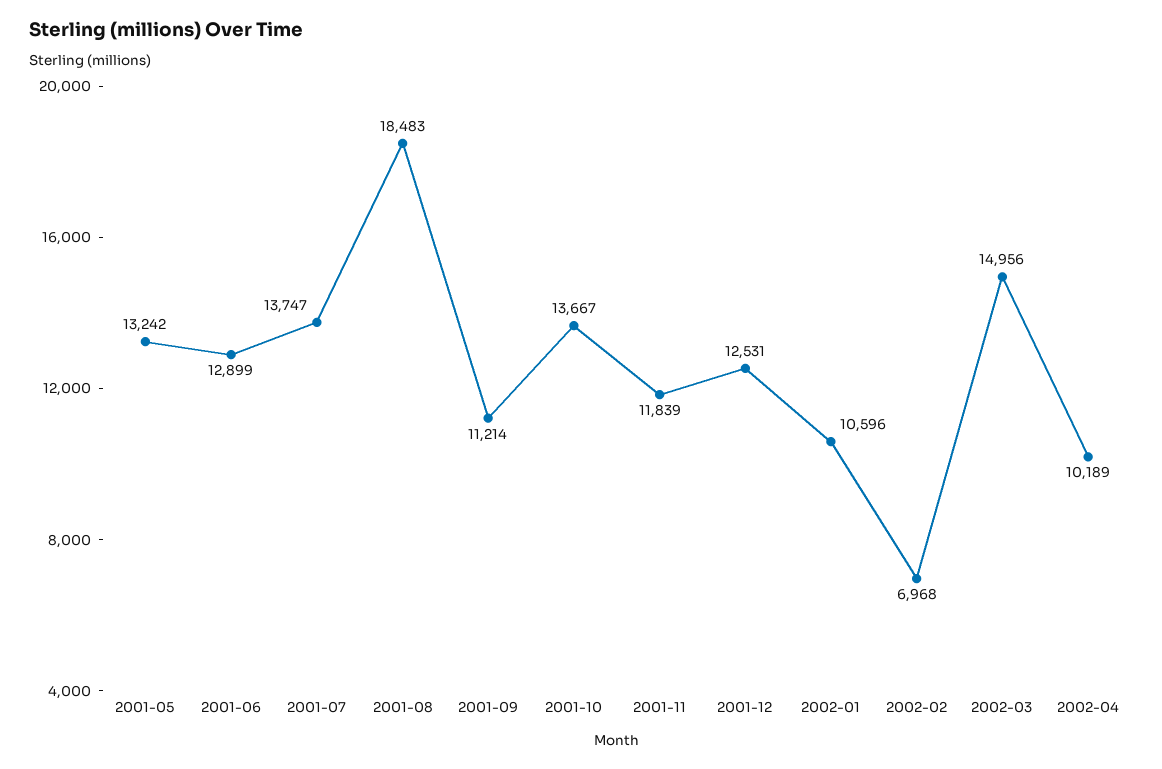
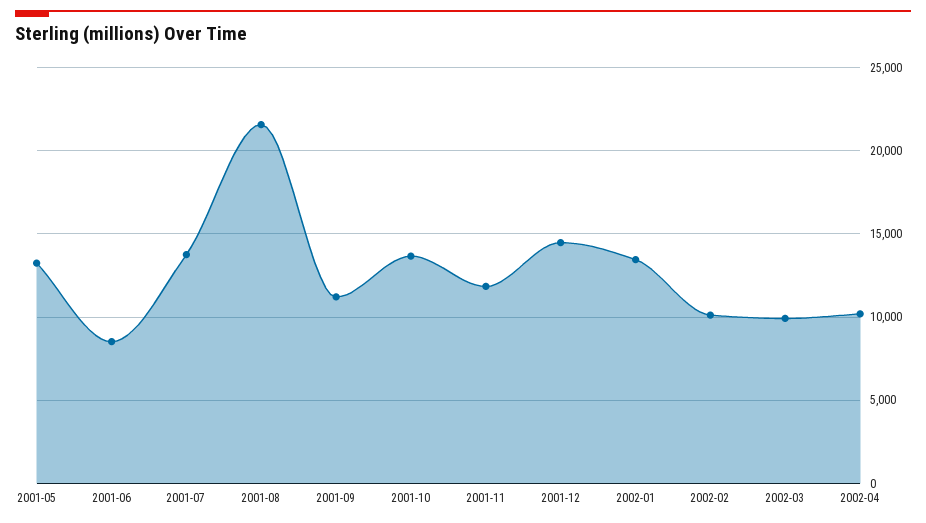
2001-06: 12899 -> 8500
2001-08: 18483 -> 21500
2001-12: 12531 -> 14500
2002-01: 10596 -> 13500
2002-02: 6968 -> 10000
2002-03: 14956 -> 10000

